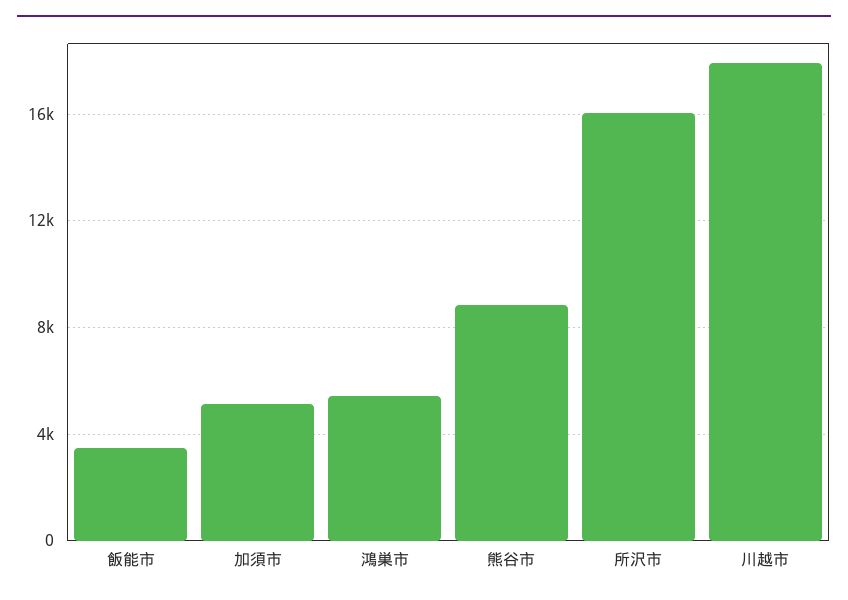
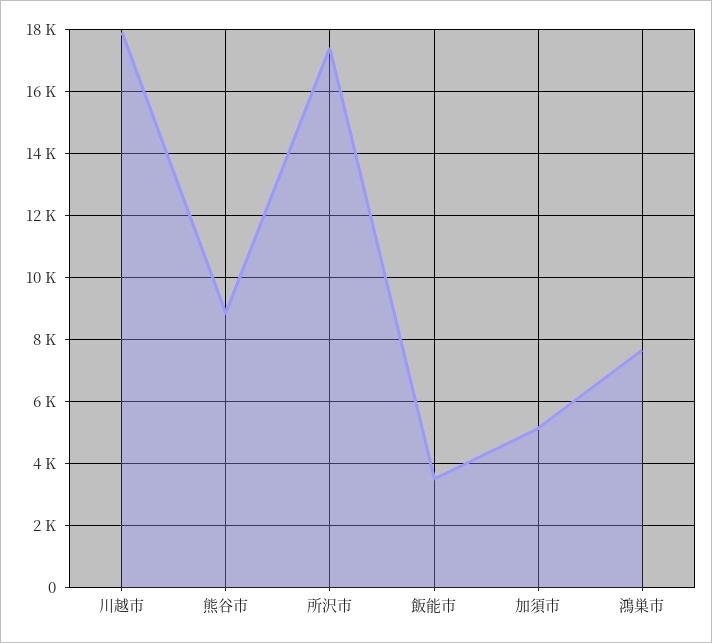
鴻巣市: 5500 -> 7600
所沢市: 16000 -> 17400

